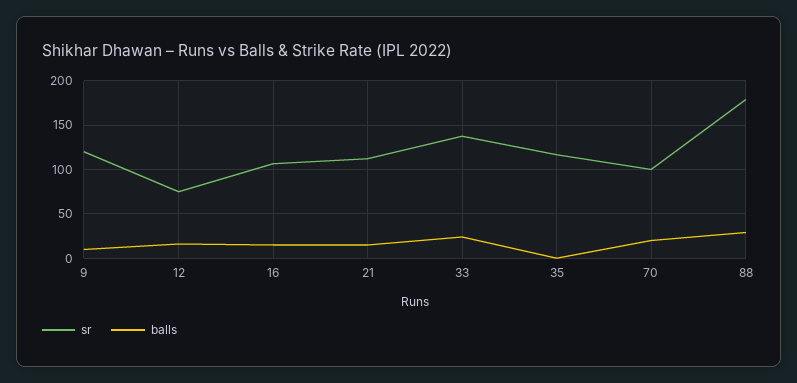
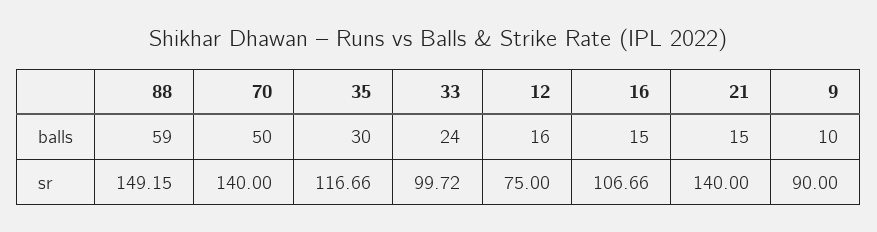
sr, 9: 120 -> 90
sr, 21: 110 -> 140
sr, 33: 140 -> 99.72
balls, 35: 0 -> 30
sr, 70: 100 -> 140
balls, 70: 20 -> 50
sr, 88: 180 -> 149.15
balls, 88: 30 -> 59

